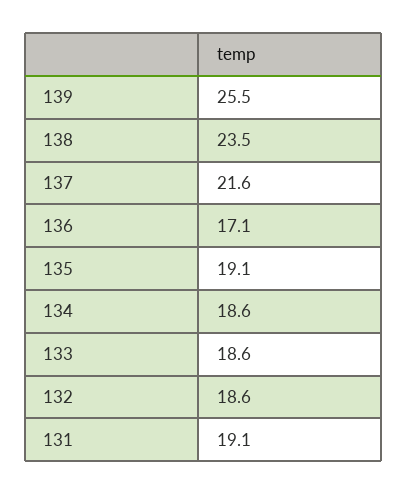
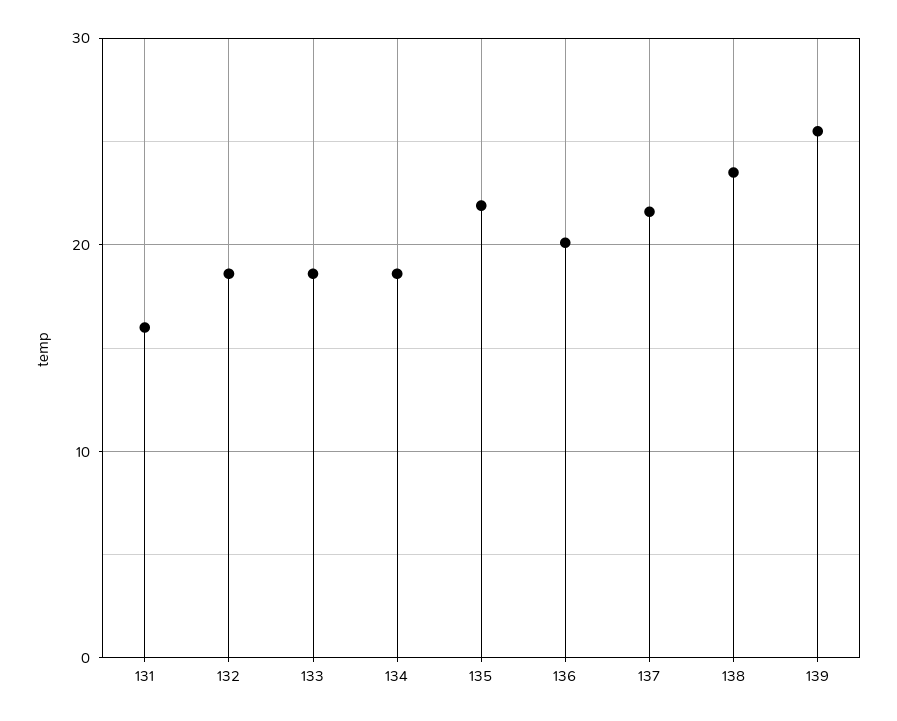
136: 17.1 -> 20
135: 19.1 -> 22
131: 19.1 -> 16

